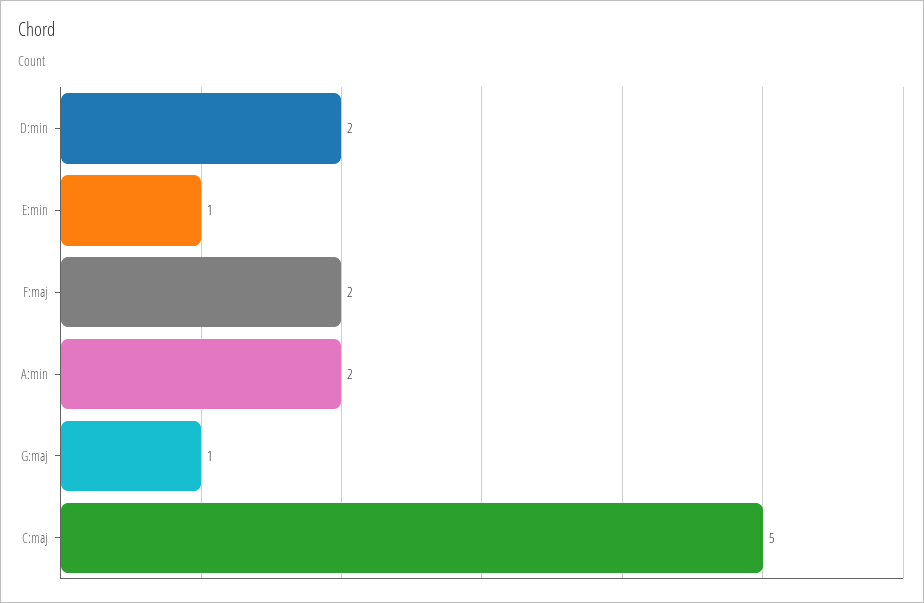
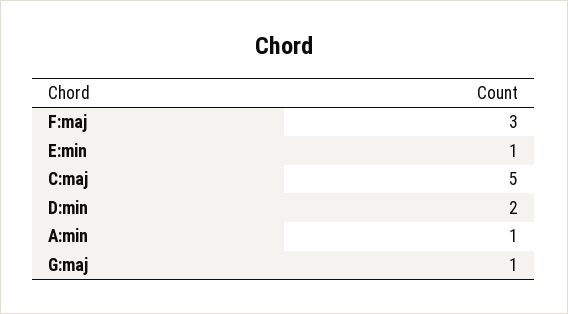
F:maj: 2 -> 3
A:min: 2 -> 1

